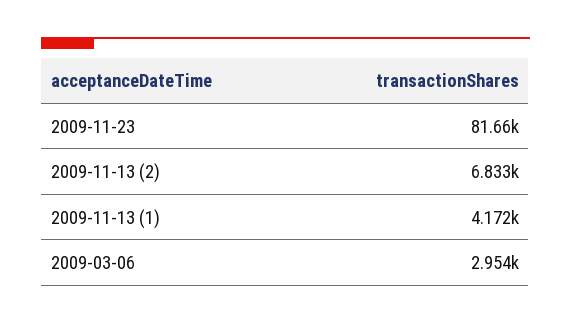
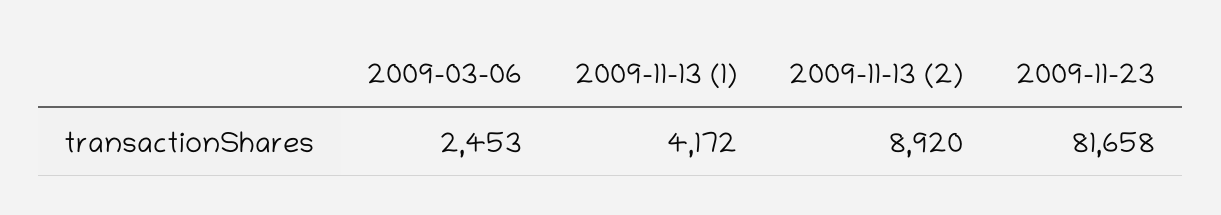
2009-11-13 (2): 6833 -> 8920
2009-03-06: 2954 -> 2453

